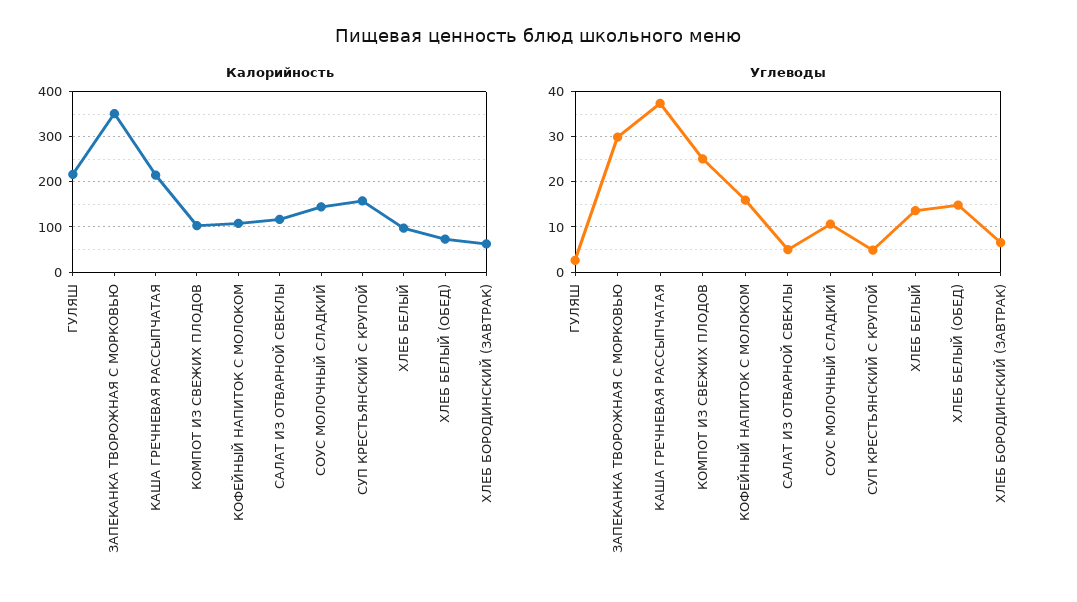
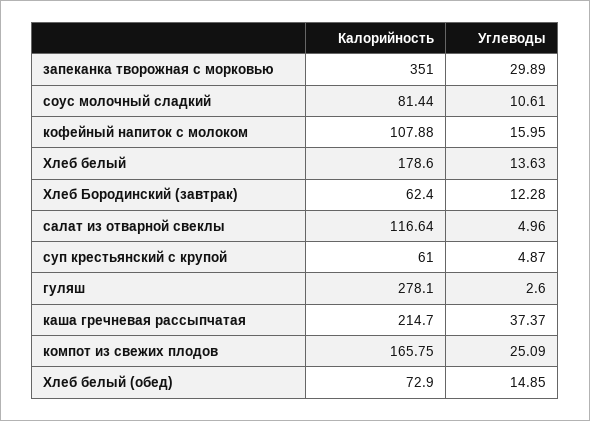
Калорийность, ГУЛЯШ: 220 -> 278.1
Калорийность, КОМПОТ ИЗ СВЕЖИХ ПЛОДОВ: 100 -> 165.75
Калорийность, СОУС МОЛОЧНЫЙ СЛАДКИЙ: 140 -> 81.44
Калорийность, СУП КРЕСТЬЯНСКИЙ С КРУПОЙ: 160 -> 61
Калорийность, ХЛЕБ БЕЛЫЙ: 100 -> 178.6
Углеводы, ХЛЕБ БОРОДИНСКИЙ (ЗАВТРАК): 6 -> 12.28

